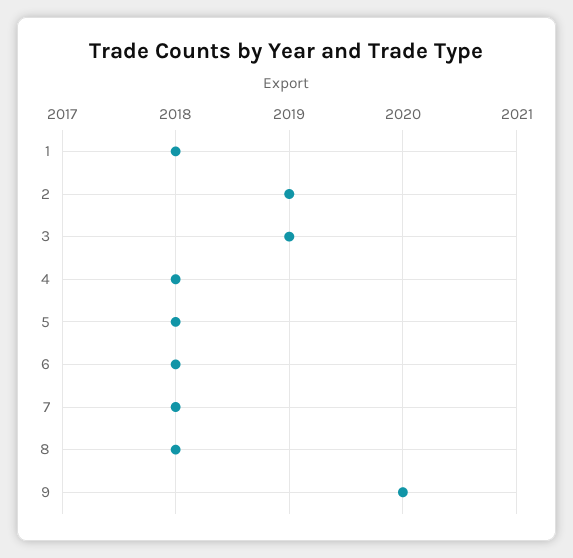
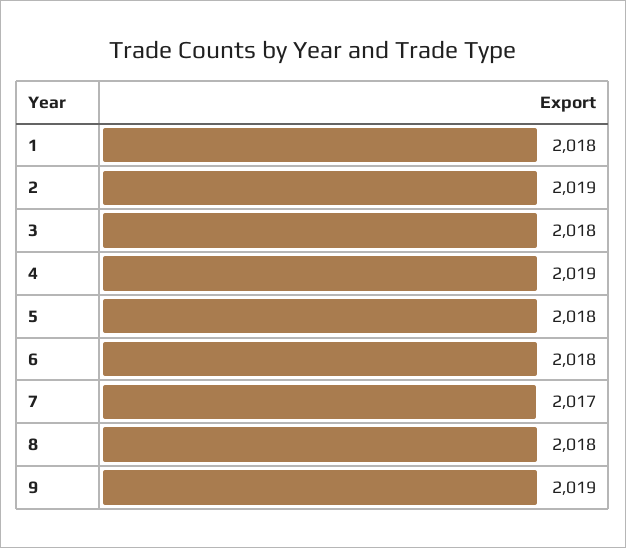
3: 2019 -> 2018
4: 2018 -> 2019
7: 2018 -> 2017
9: 2020 -> 2019

